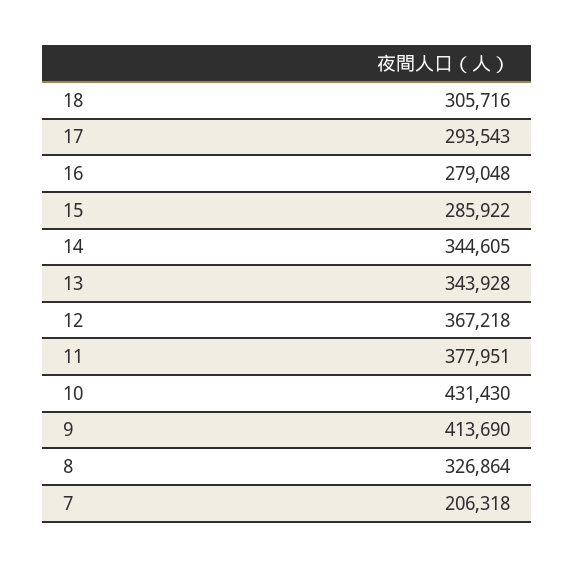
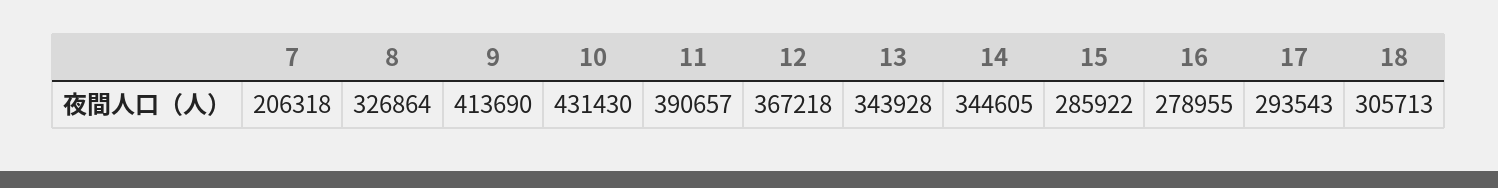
18: 305716 -> 305713
16: 279048 -> 278955
11: 377951 -> 390657

